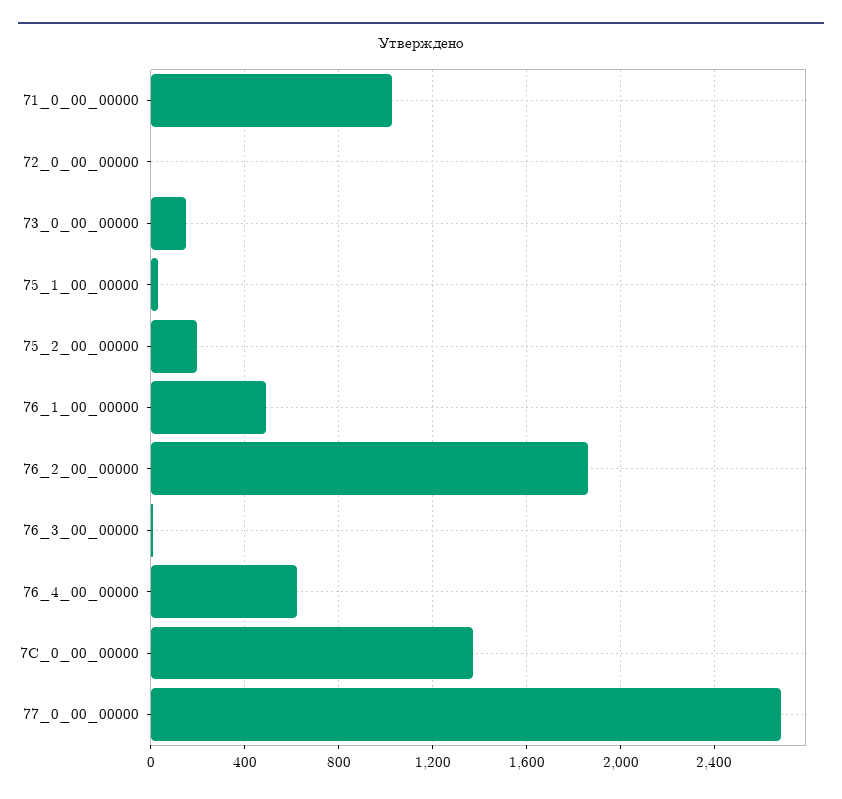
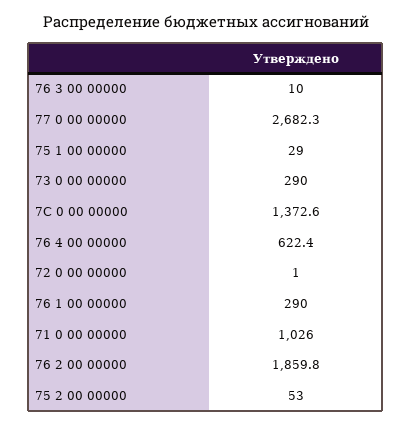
73_0_00_00000: 150 -> 290
75_2_00_00000: 200 -> 53
76_1_00_00000: 500 -> 290

